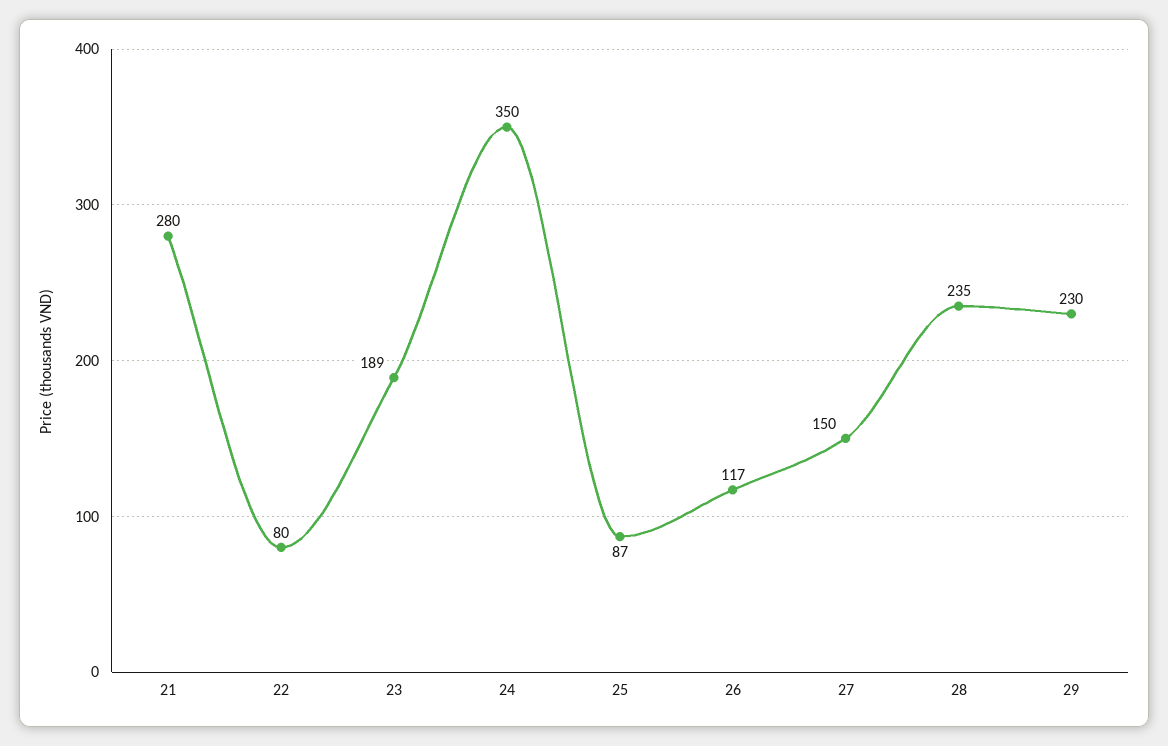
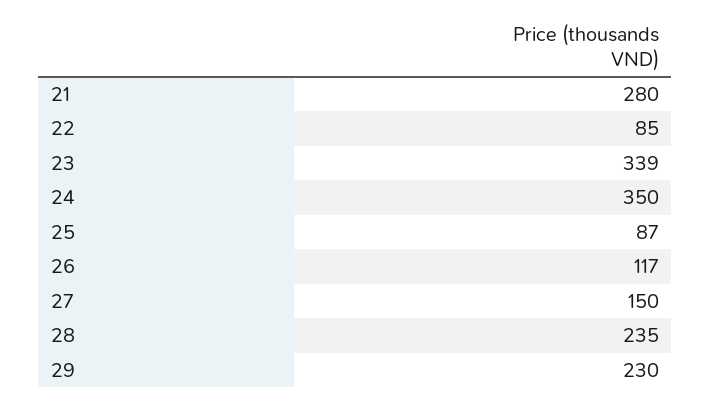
22: 80 -> 85
23: 189 -> 339

